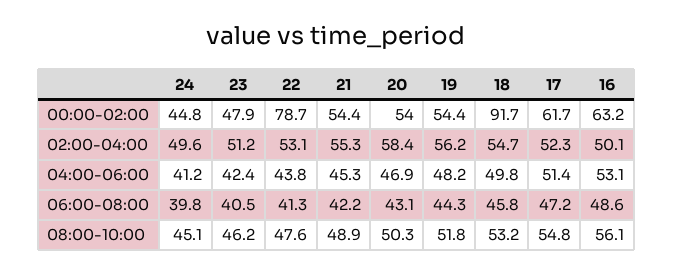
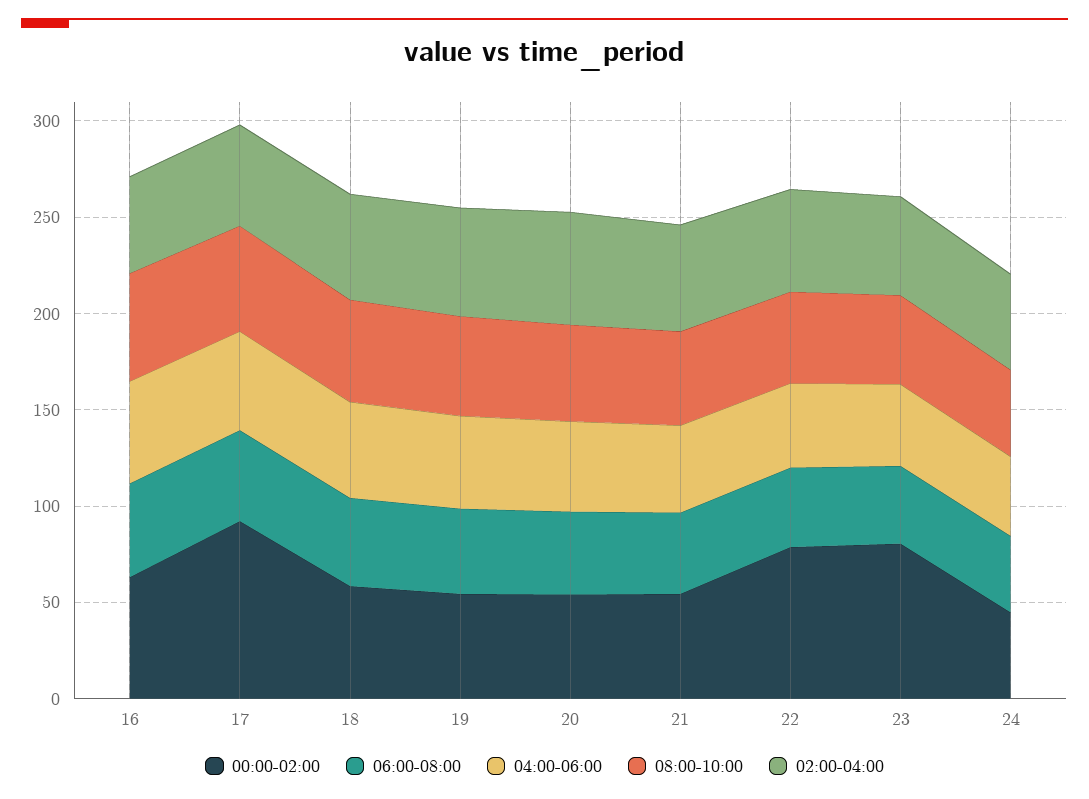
00:00-02:00, 23: 47.9 -> 80
00:00-02:00, 18: 91.7 -> 60
00:00-02:00, 17: 61.7 -> 90

